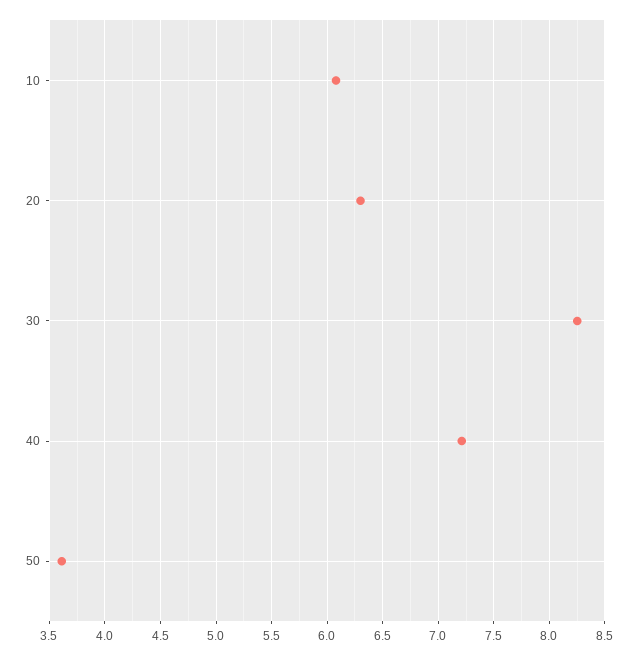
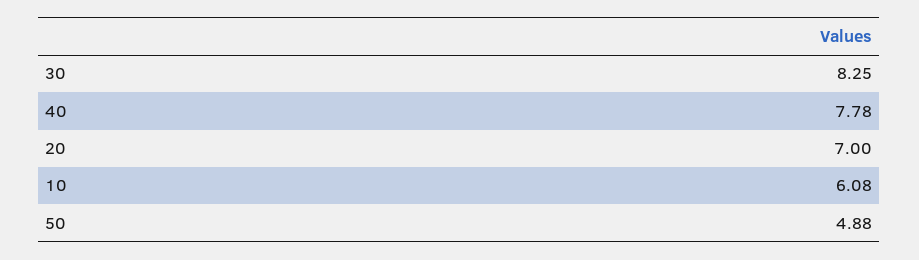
20: 6.3 -> 7
40: 7.2 -> 7.78
50: 3.6 -> 4.88

